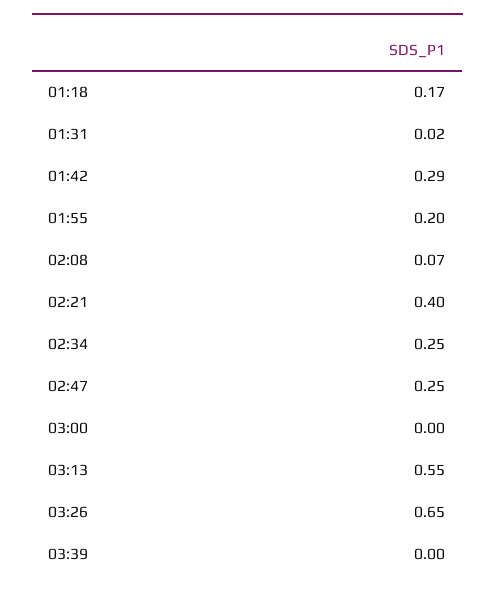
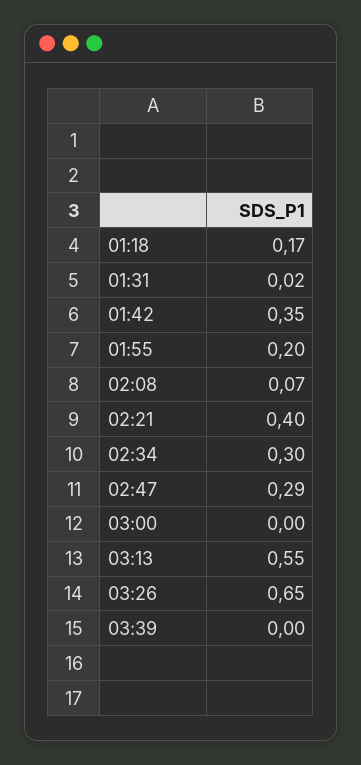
01:42: 0.29 -> 0.35
02:34: 0.25 -> 0.3
02:47: 0.25 -> 0.29

